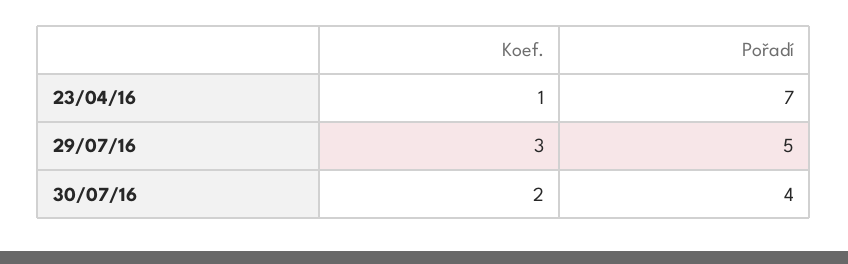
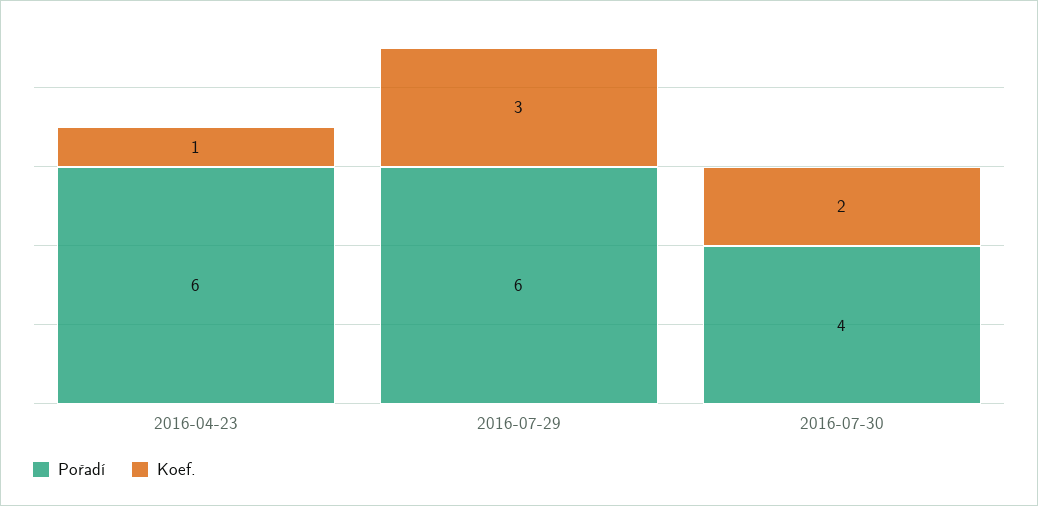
Pořadí, 23/04/16: 7 -> 6
Pořadí, 29/07/16: 5 -> 6

